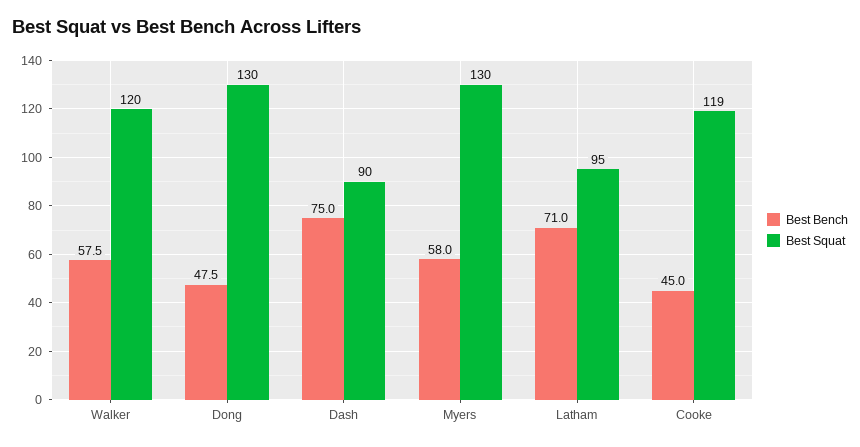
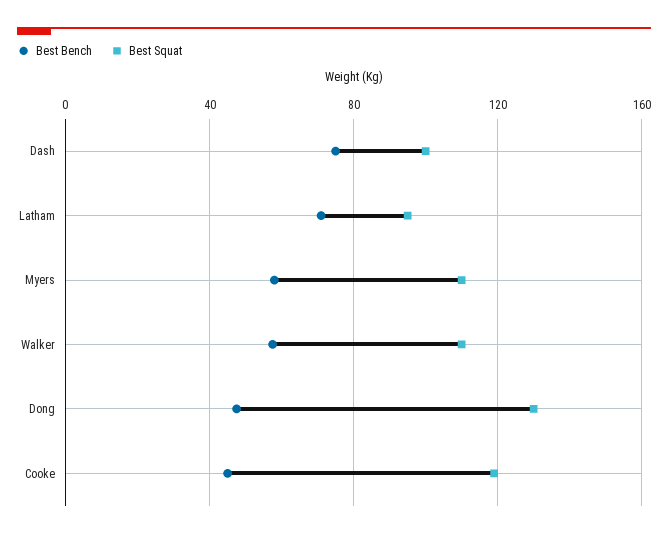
Best Squat, Walker: 120 -> 110
Best Squat, Dash: 90 -> 100
Best Squat, Myers: 130 -> 110

